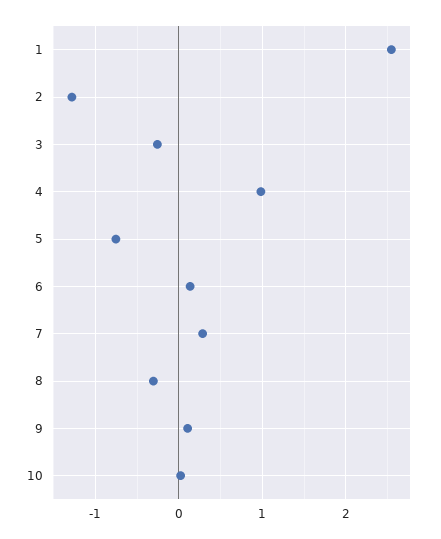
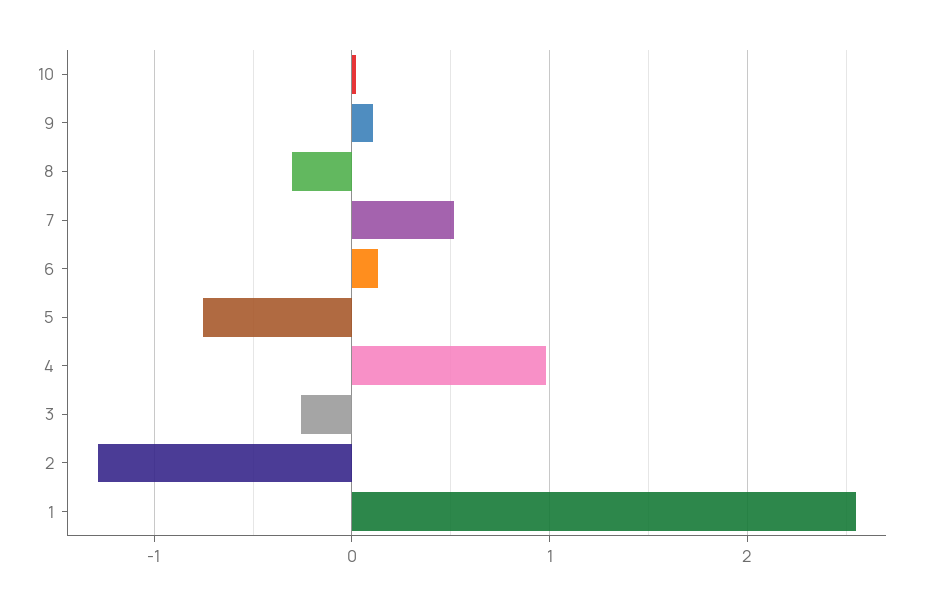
7: 0.3 -> 0.5

